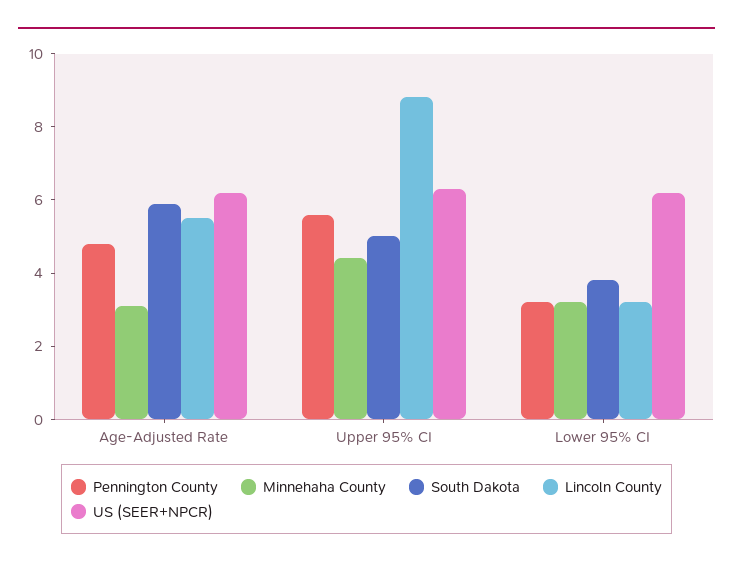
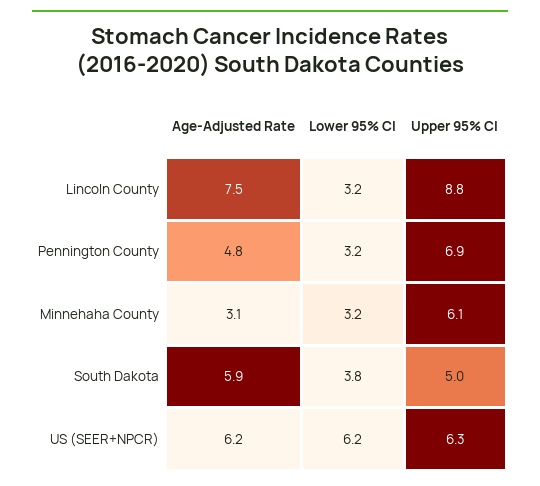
Lincoln County, Age-Adjusted Rate: 5.5 -> 7.5
Pennington County, Upper 95% CI: 5.5 -> 6.9
Minnehaha County, Upper 95% CI: 4.5 -> 6.1

